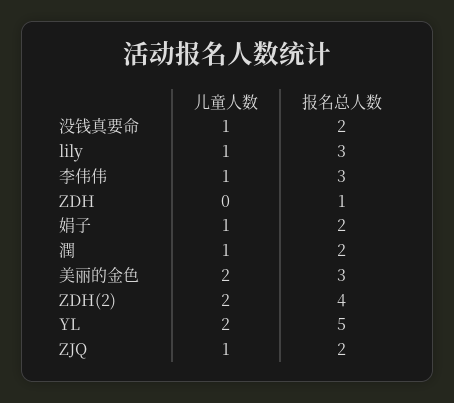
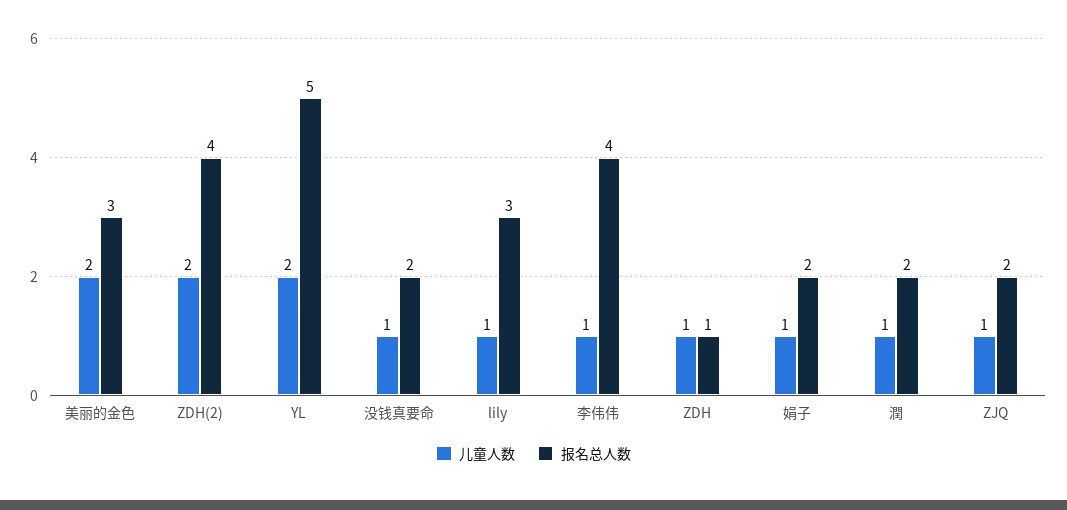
报名总人数, 李伟伟: 3 -> 4
儿童人数, ZDH: 0 -> 1

